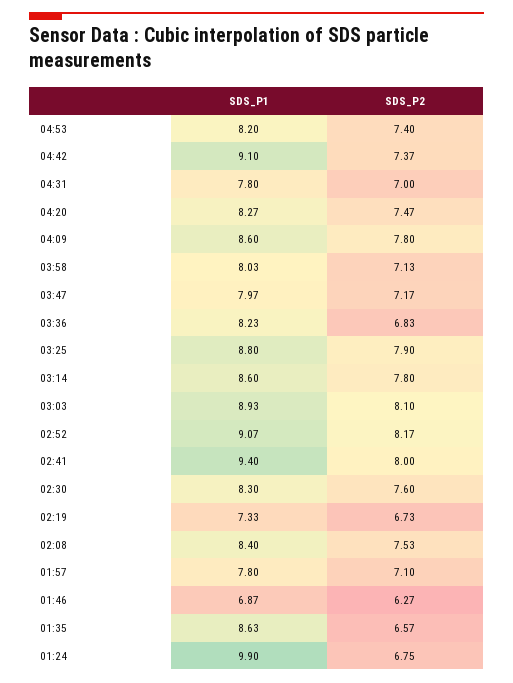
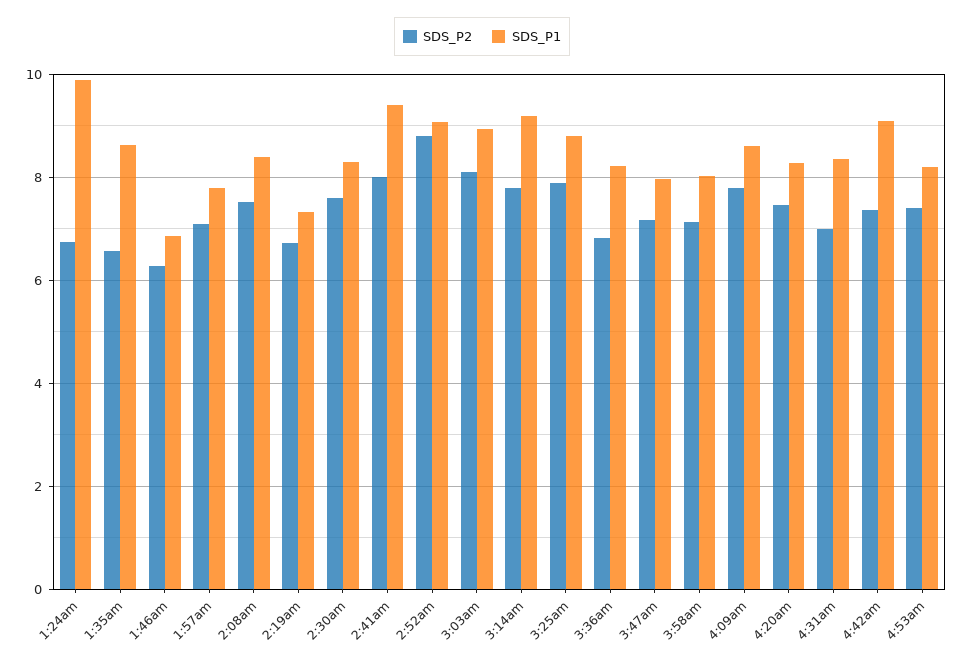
SDS_P1, 04:31: 7.8 -> 8.4
SDS_P1, 03:14: 8.6 -> 9.2
SDS_P2, 02:52: 8.17 -> 8.8

